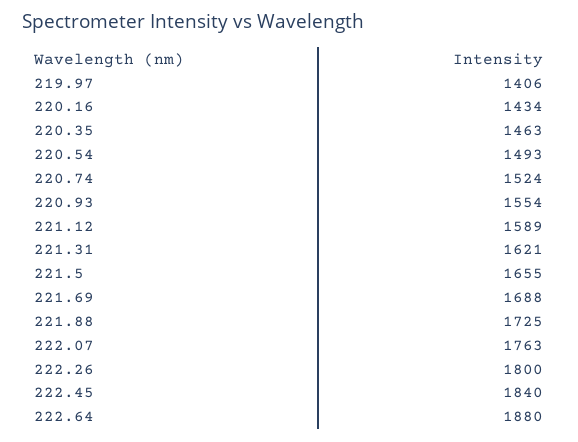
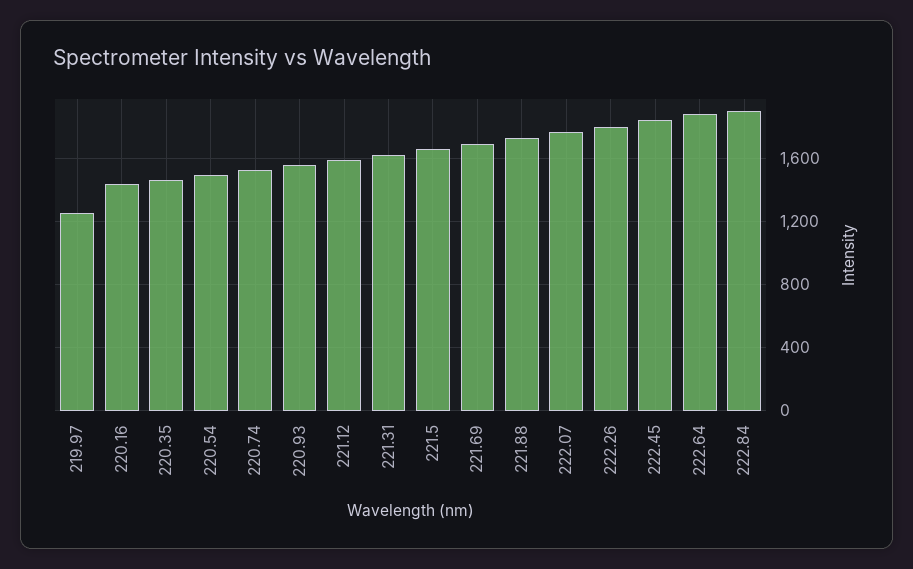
219.97: 1406 -> 1250
222.84: none -> 1900

